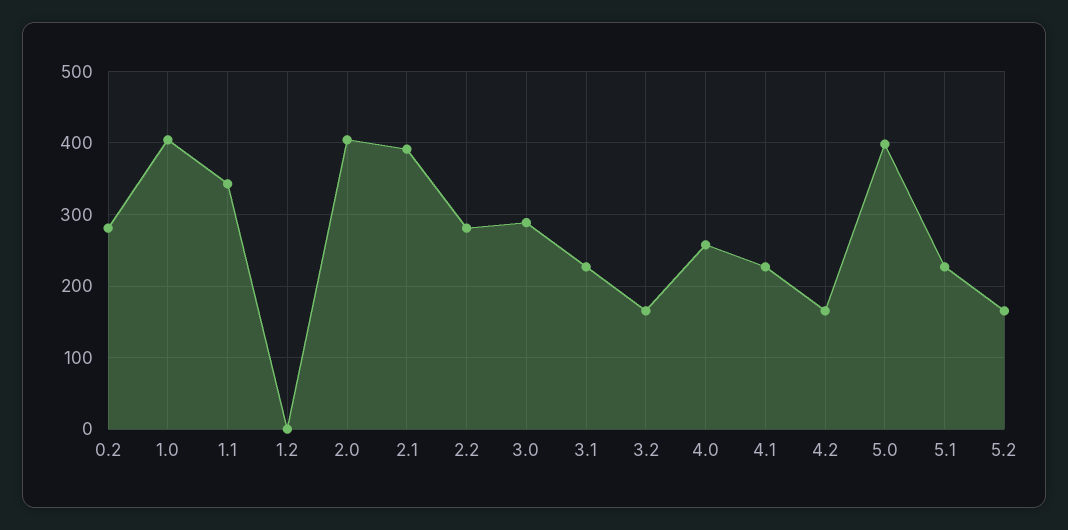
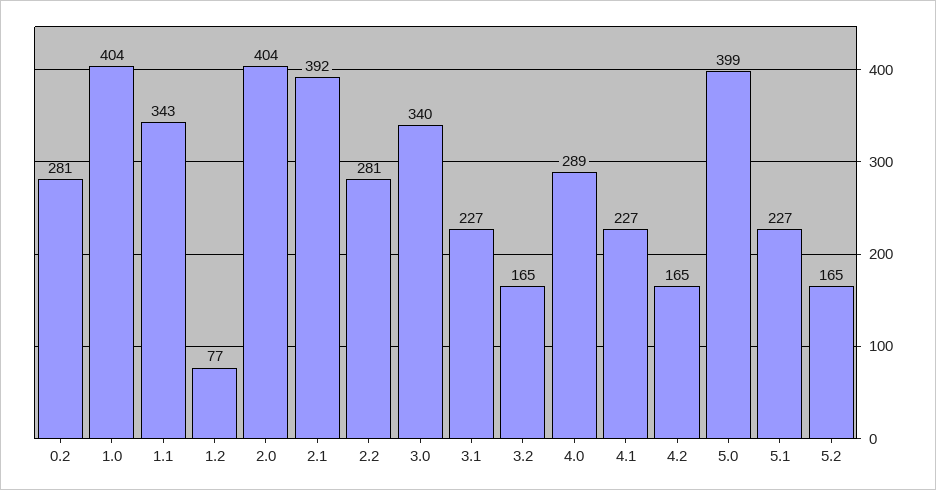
1.2: 0 -> 77
3.0: 290 -> 340
4.0: 260 -> 289

